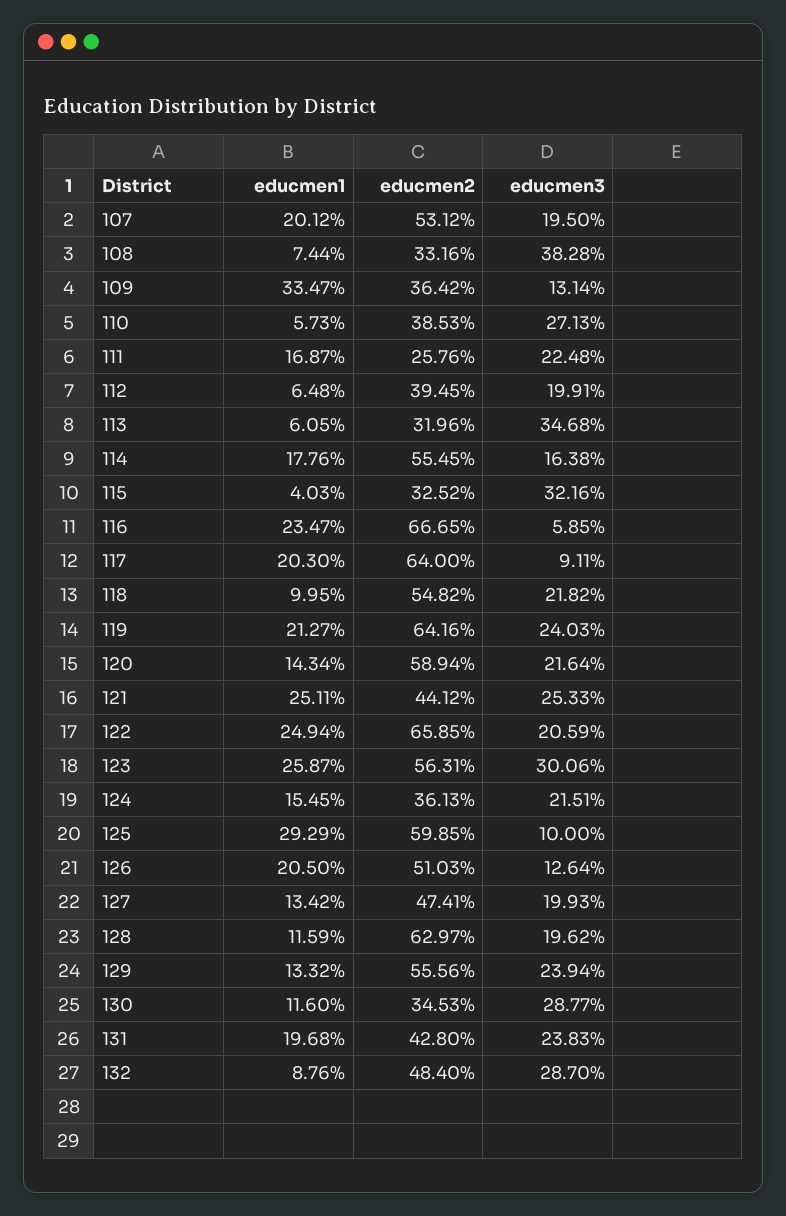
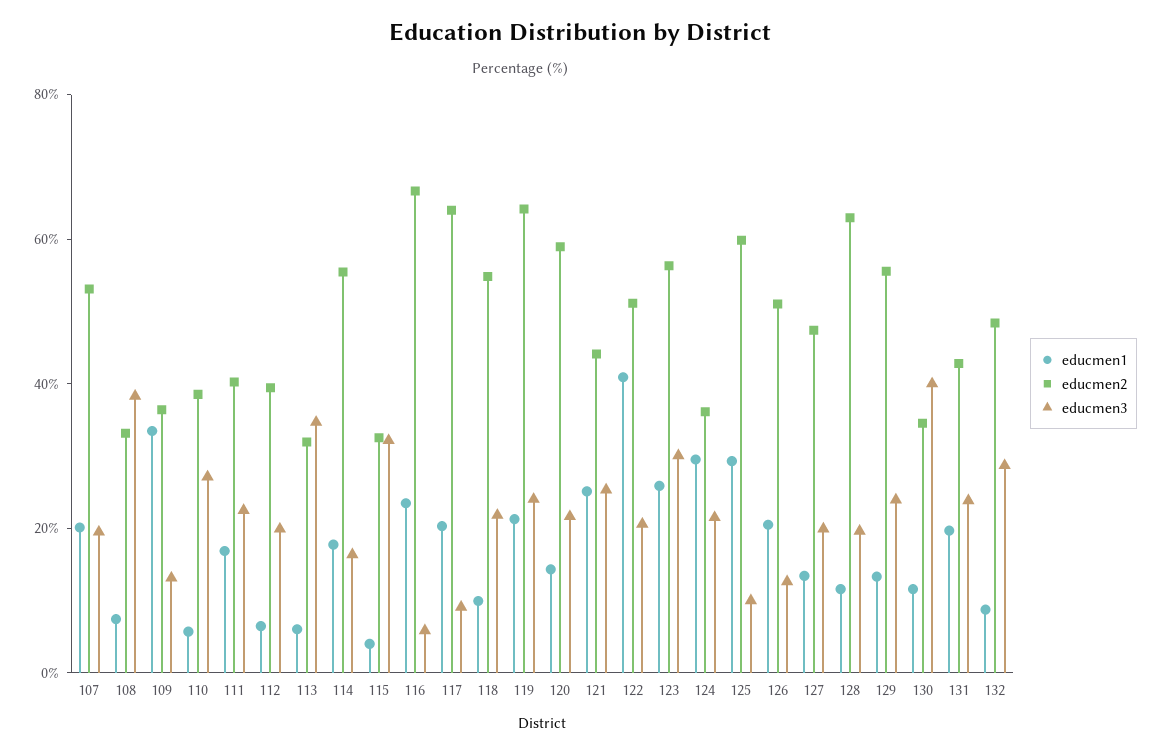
educmen2, 111: 25.76 -> 40
educmen1, 122: 24.94 -> 40
educmen2, 122: 65.85 -> 50
educmen1, 124: 15.45 -> 30
educmen3, 130: 28.77 -> 40

